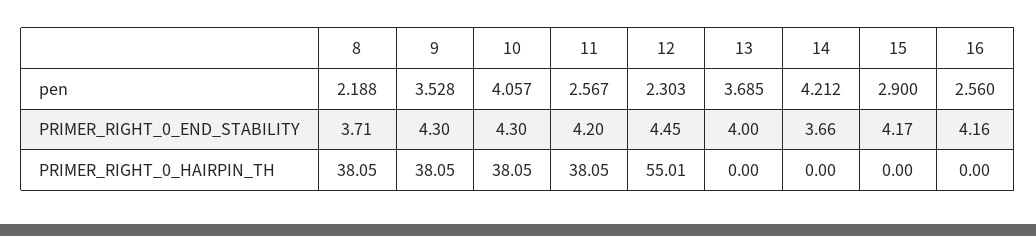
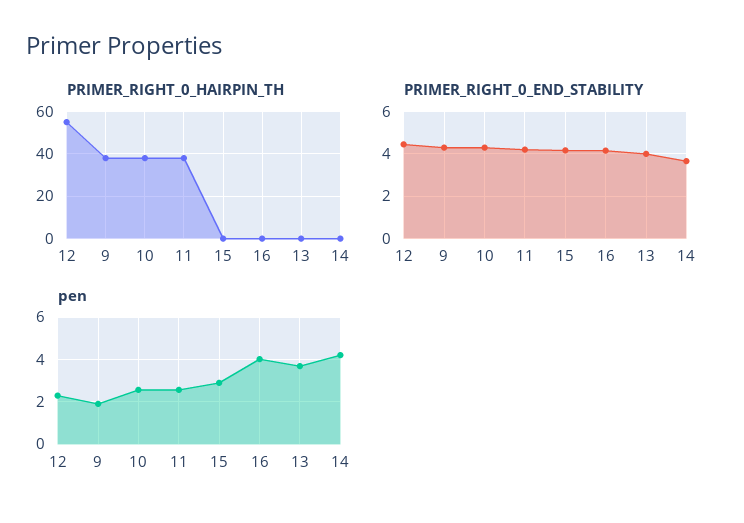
pen, 8: 2.188 -> none
pen, 9: 3.528 -> 2
pen, 10: 4.057 -> 2.5
pen, 16: 2.56 -> 4
PRIMER_RIGHT_0_END_STABILITY, 8: 3.71 -> none
PRIMER_RIGHT_0_HAIRPIN_TH, 8: 38.05 -> none

